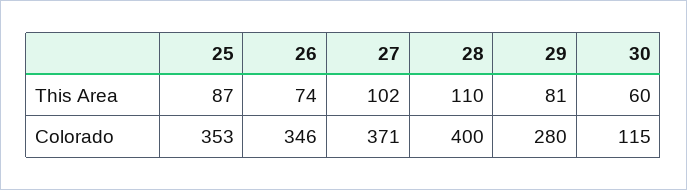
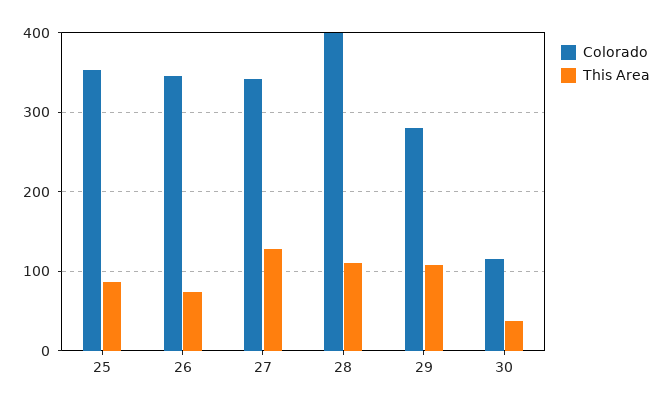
This Area, 27: 102 -> 130
This Area, 29: 81 -> 110
This Area, 30: 60 -> 40
Colorado, 27: 371 -> 340

